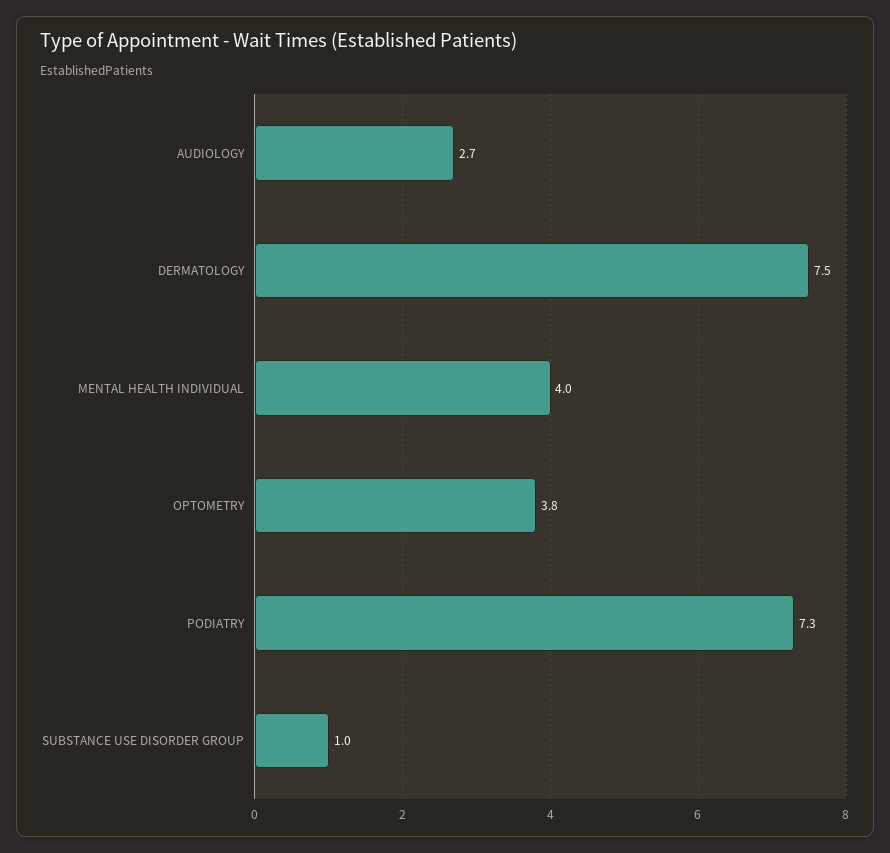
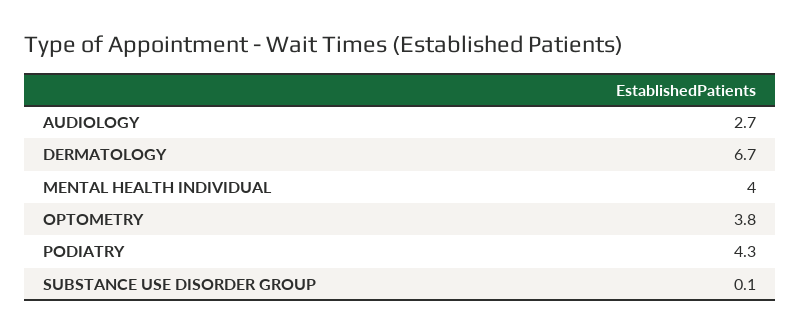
DERMATOLOGY: 7.5 -> 6.7
PODIATRY: 7.3 -> 4.3
SUBSTANCE USE DISORDER GROUP: 1 -> 0.1

